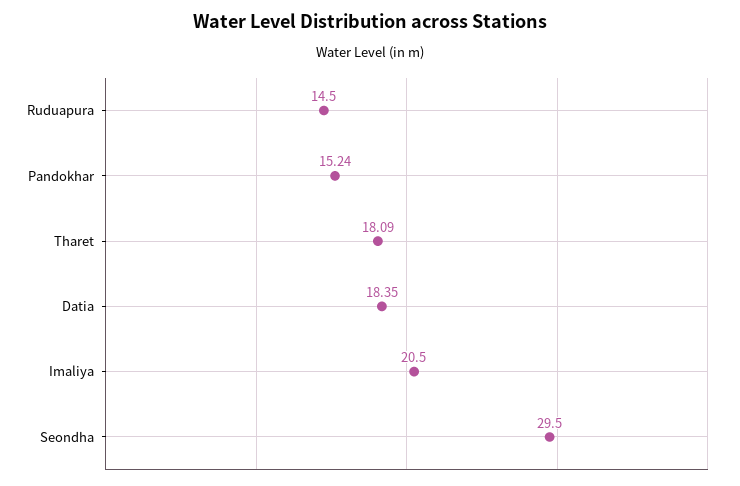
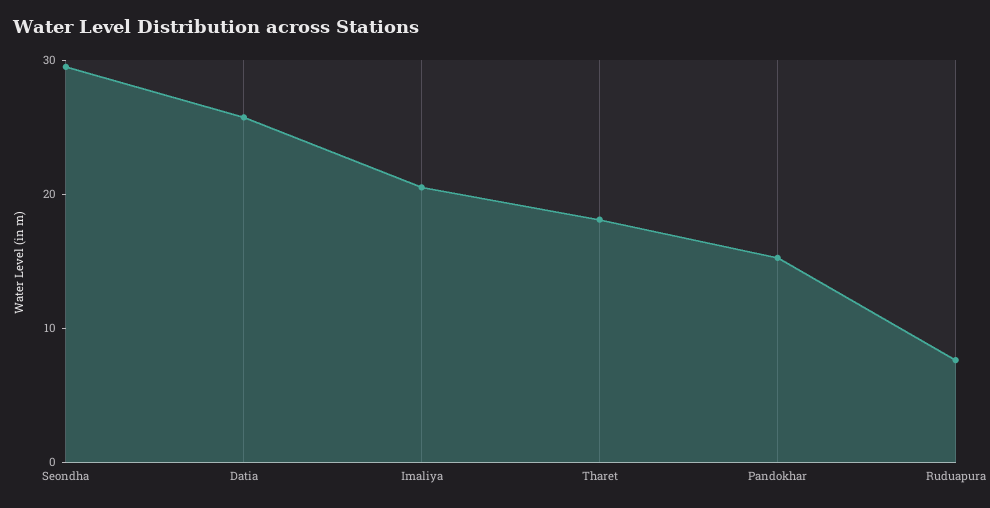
Ruduapura: 14.5 -> 8
Datia: 18.35 -> 26

